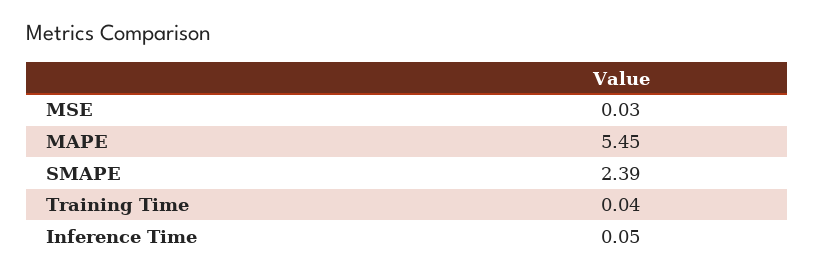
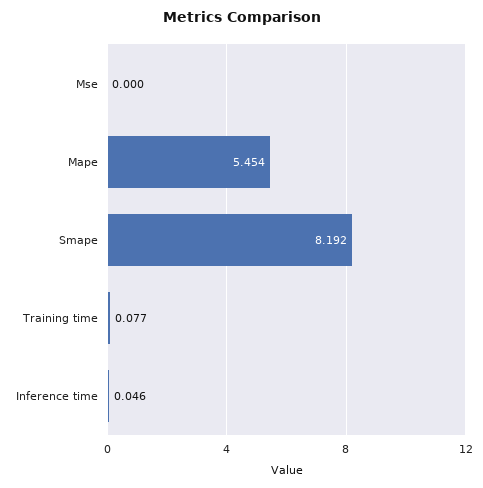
MSE: 0.03 -> 0
SMAPE: 2.39 -> 8.192
Training Time: 0.04 -> 0.077

